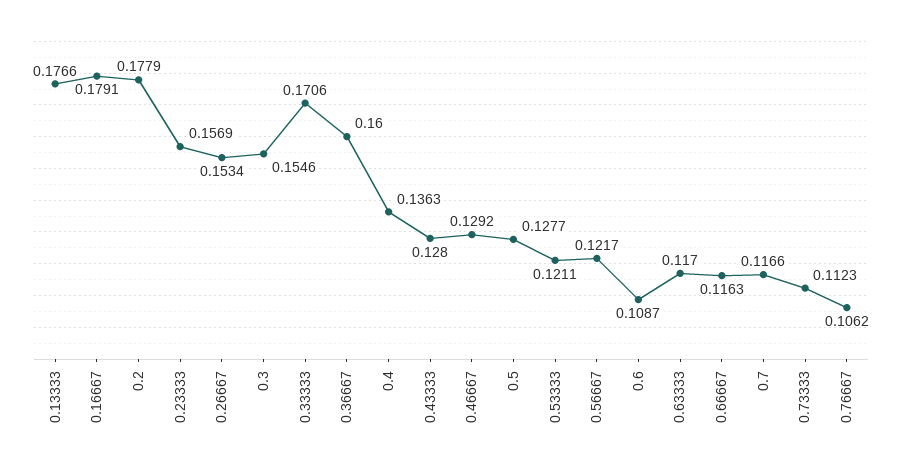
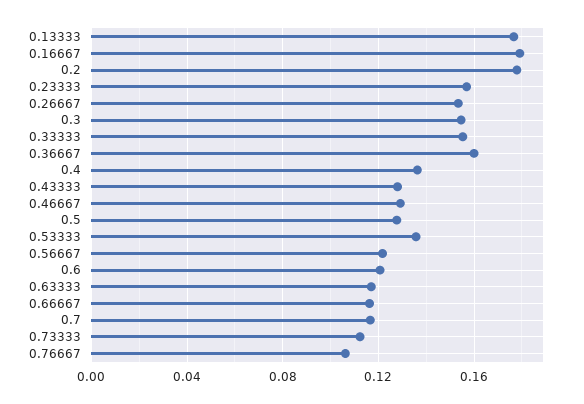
0.33333: 0.1706 -> 0.155
0.53333: 0.1211 -> 0.135
0.6: 0.1087 -> 0.12

